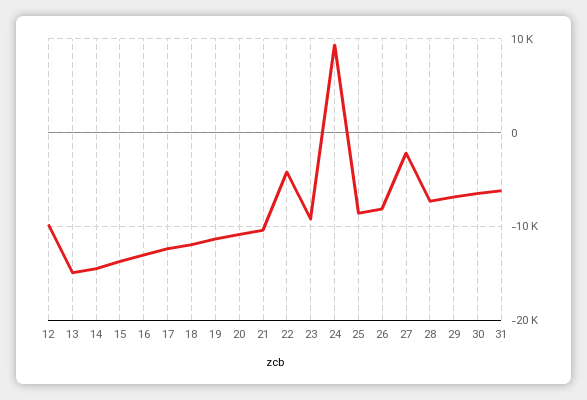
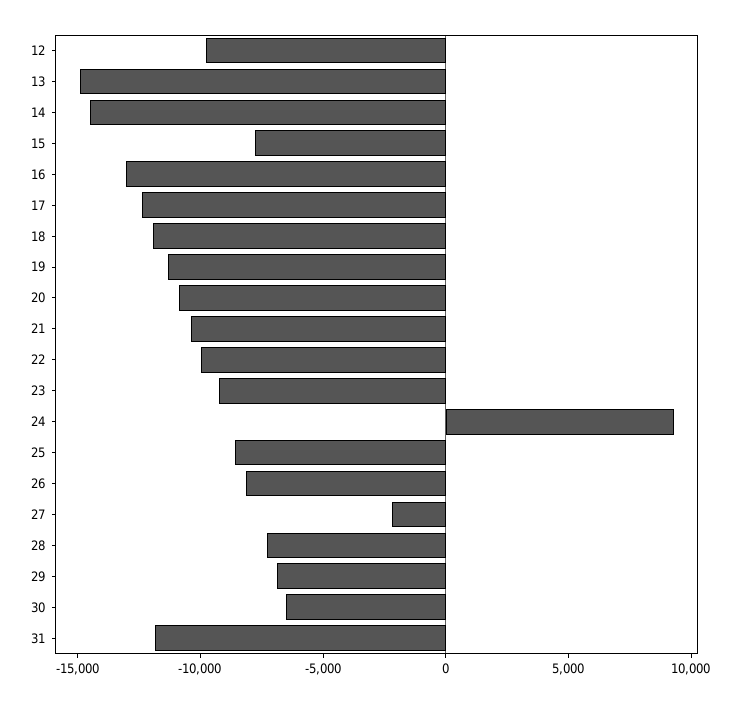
15: -14000 -> -8000
22: -4000 -> -10000
31: -6000 -> -12000

